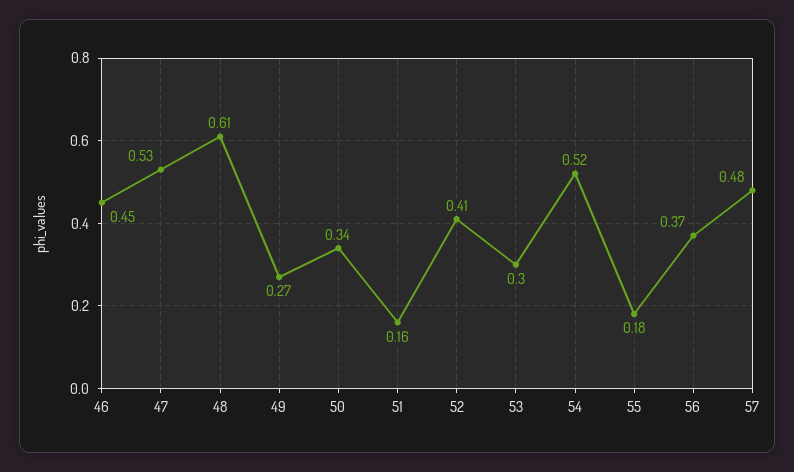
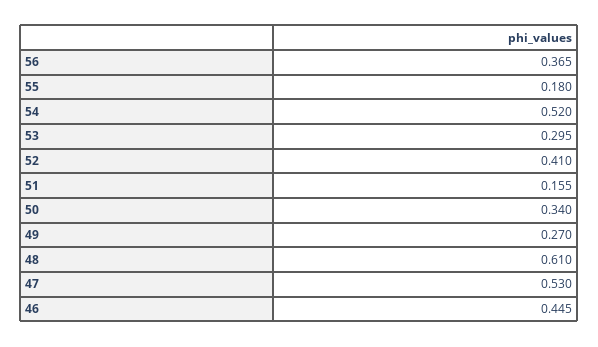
57: 0.48 -> none

